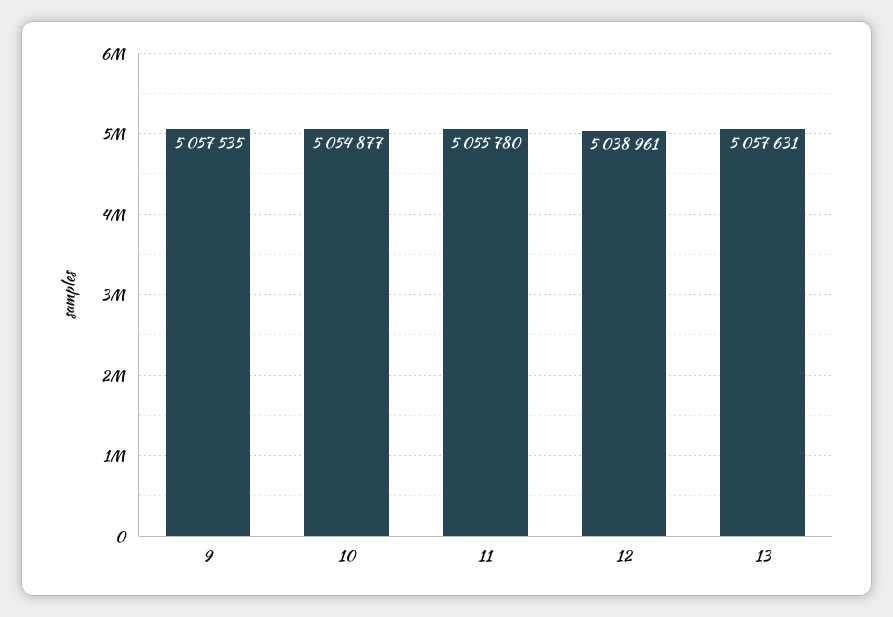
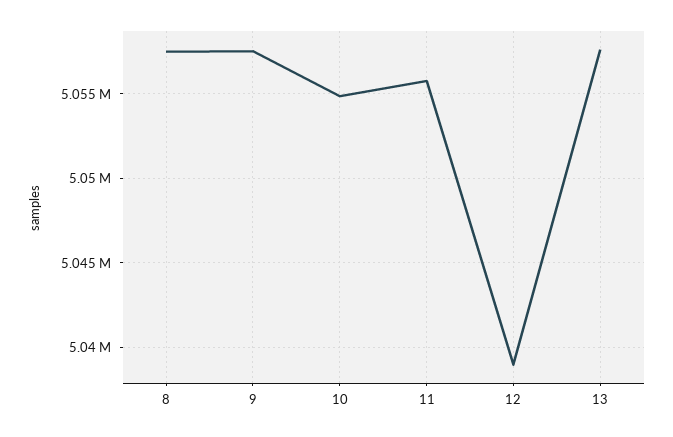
8: none -> 5057500

